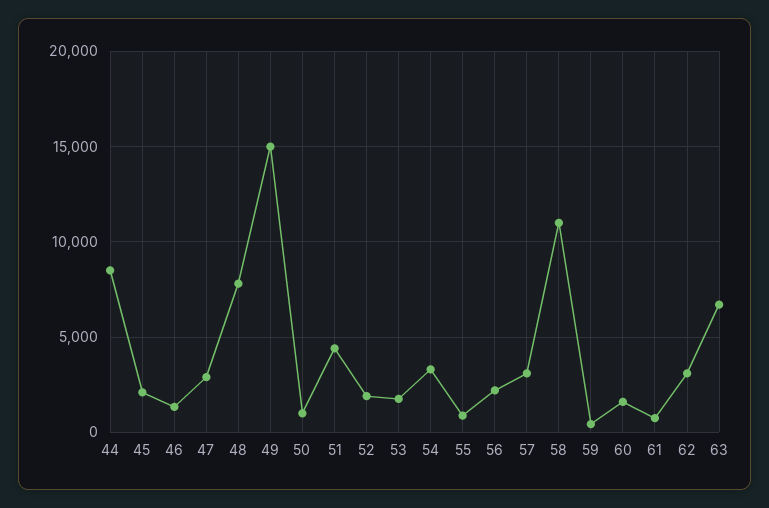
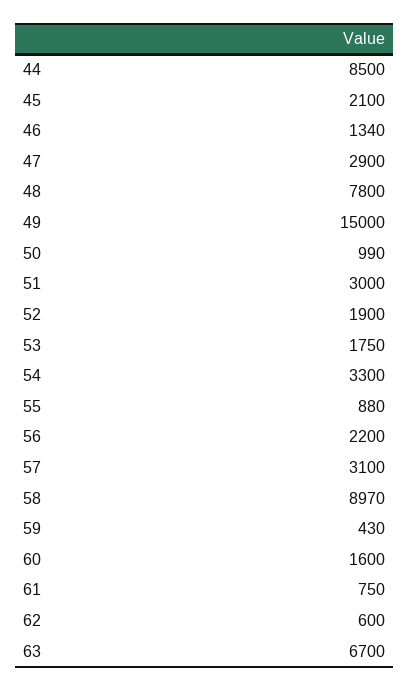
51: 4500 -> 3000
58: 11000 -> 8970
62: 3000 -> 600

